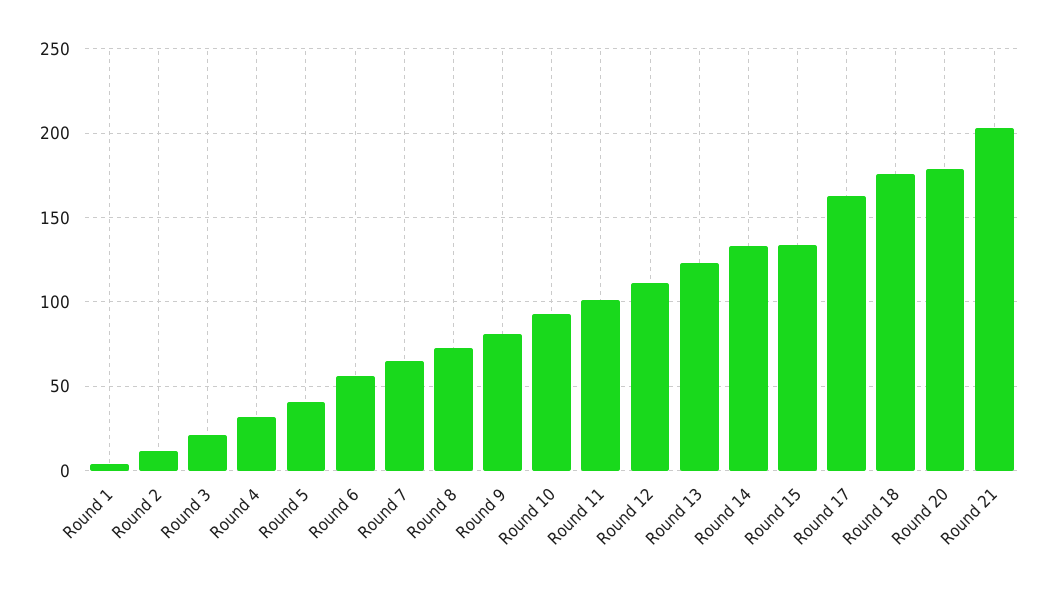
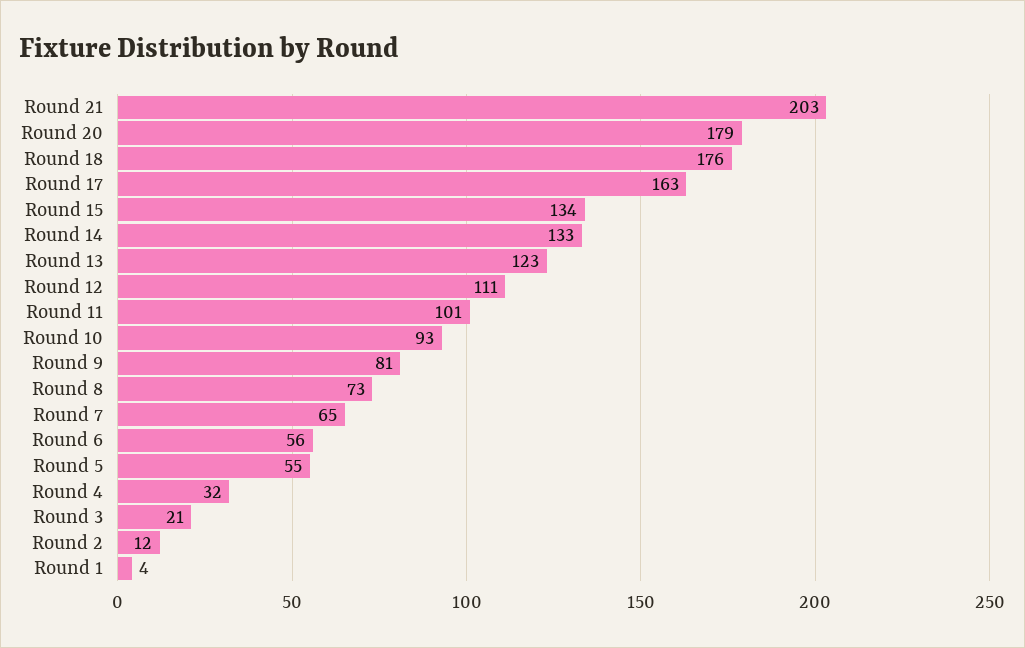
Round 5: 40 -> 55

